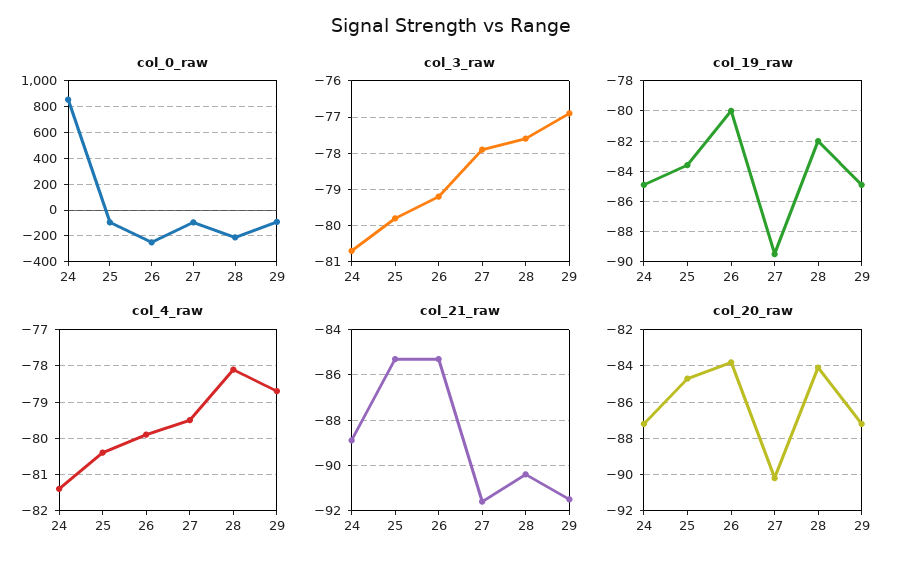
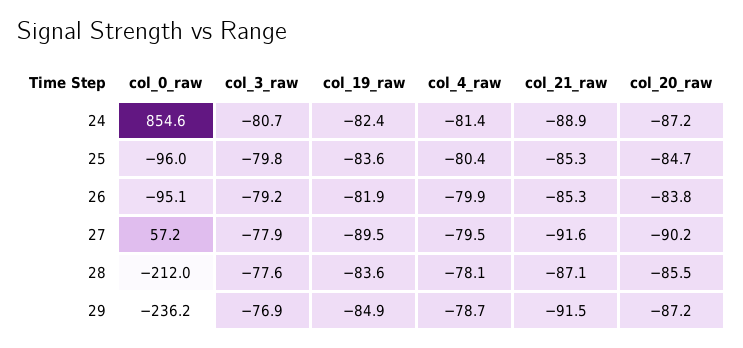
col_0_raw, 26: -250 -> -95.1
col_0_raw, 27: -100 -> 57.2
col_0_raw, 29: -100 -> -236.2
col_19_raw, 24: -85 -> -82.4
col_19_raw, 26: -80 -> -81.9
col_19_raw, 28: -82 -> -83.6
col_21_raw, 28: -90.5 -> -87.1
col_20_raw, 28: -84 -> -85.5

